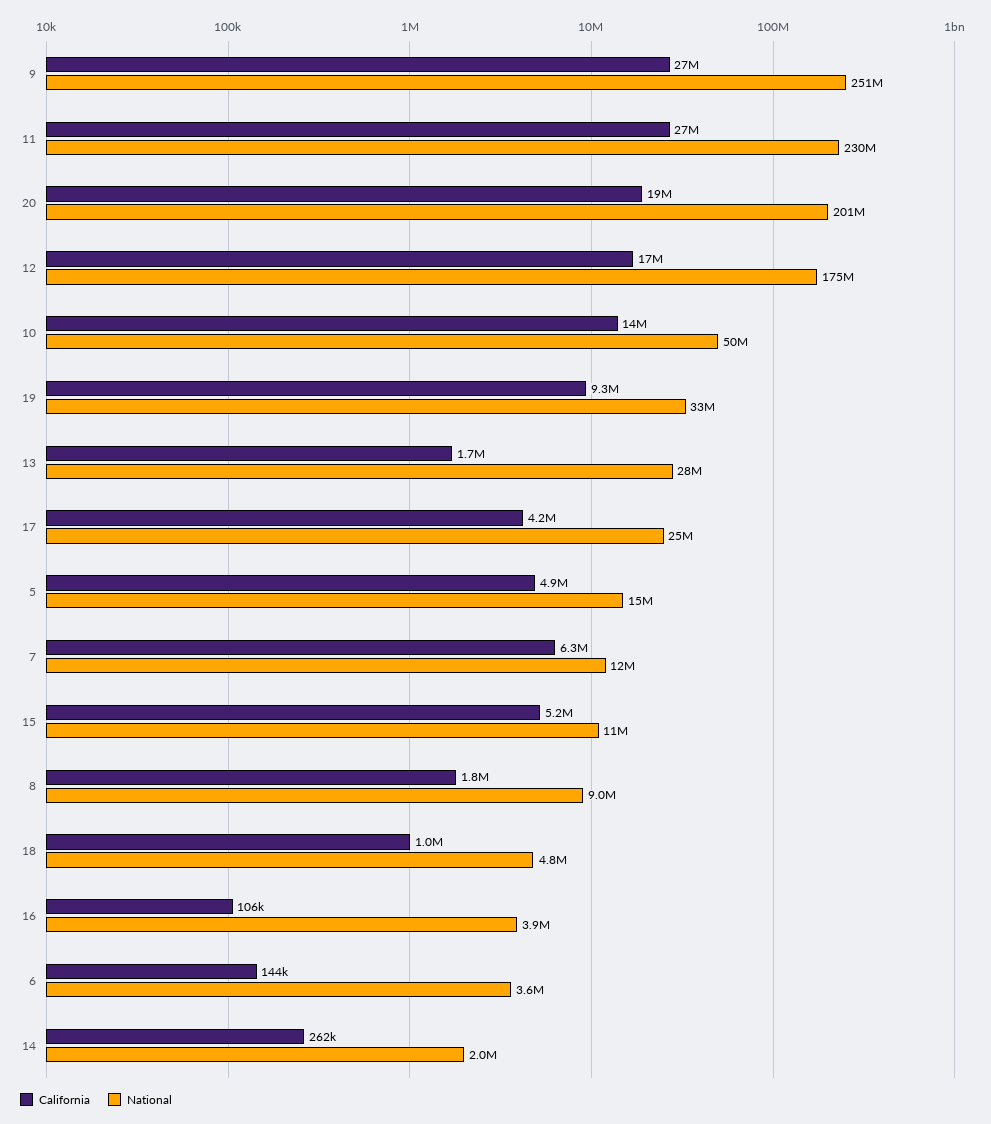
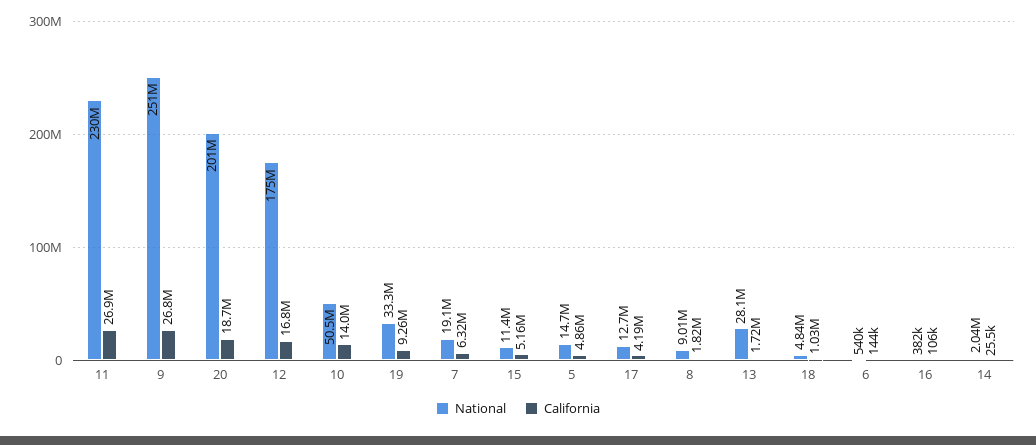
National, 17: 25000000 -> 12700000
National, 7: 12000000 -> 19100000
National, 16: 3900000 -> 382000
National, 6: 3600000 -> 540000
California, 14: 262000 -> 25500

